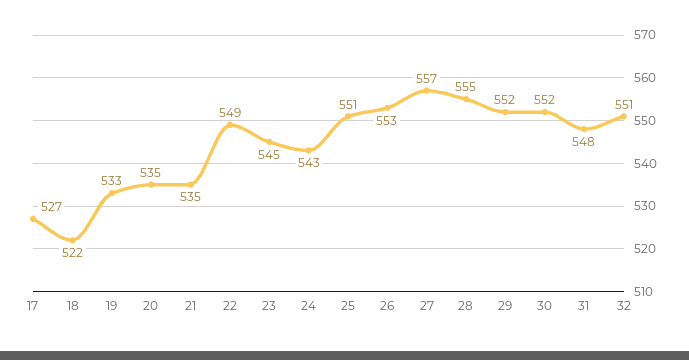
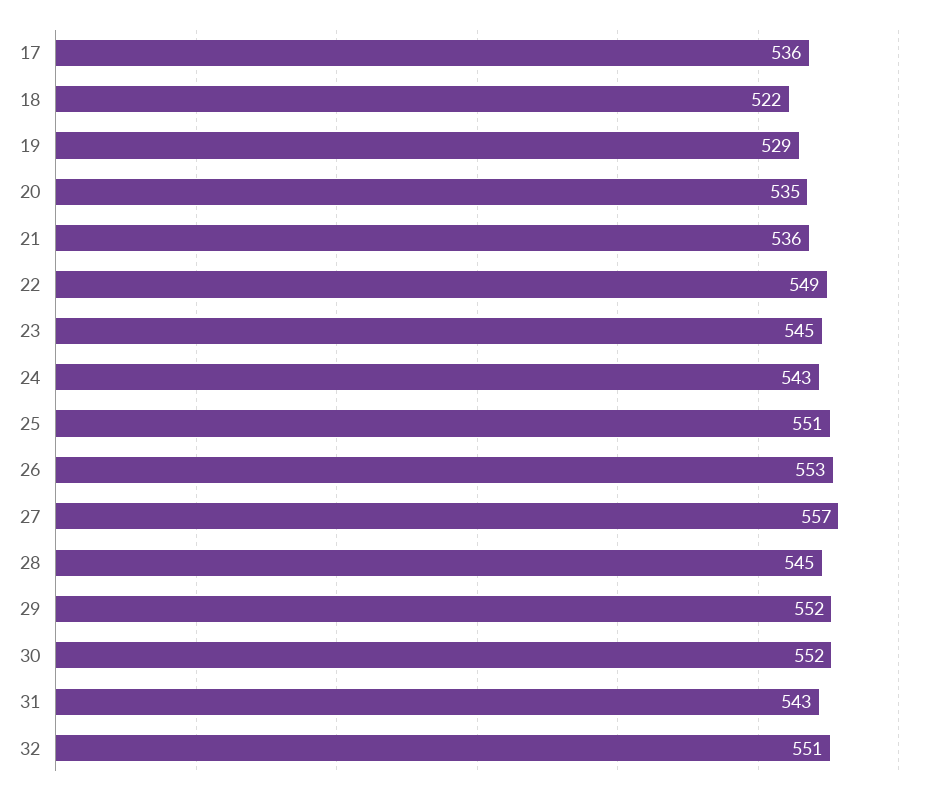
17: 527 -> 536
19: 533 -> 529
21: 535 -> 536
28: 555 -> 545
31: 548 -> 543

